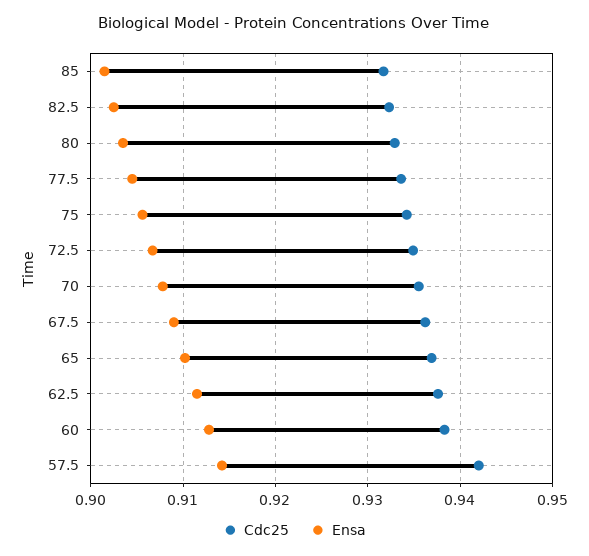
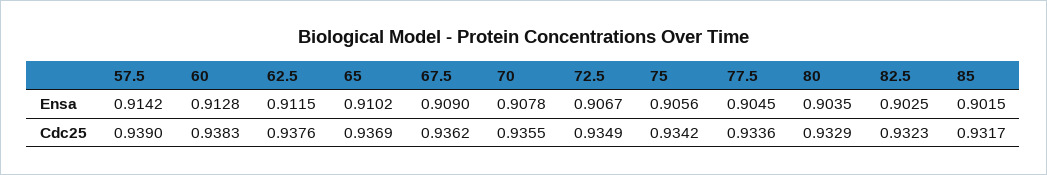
Cdc25, 57.5: 0.942 -> 0.939

